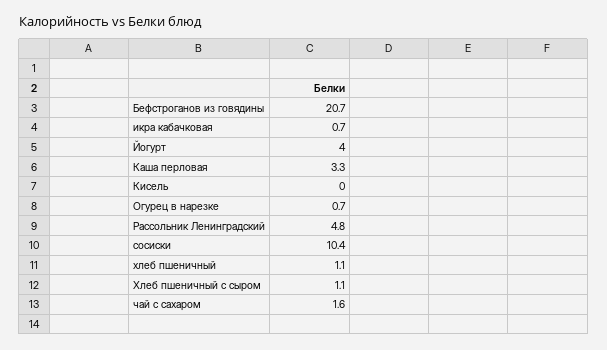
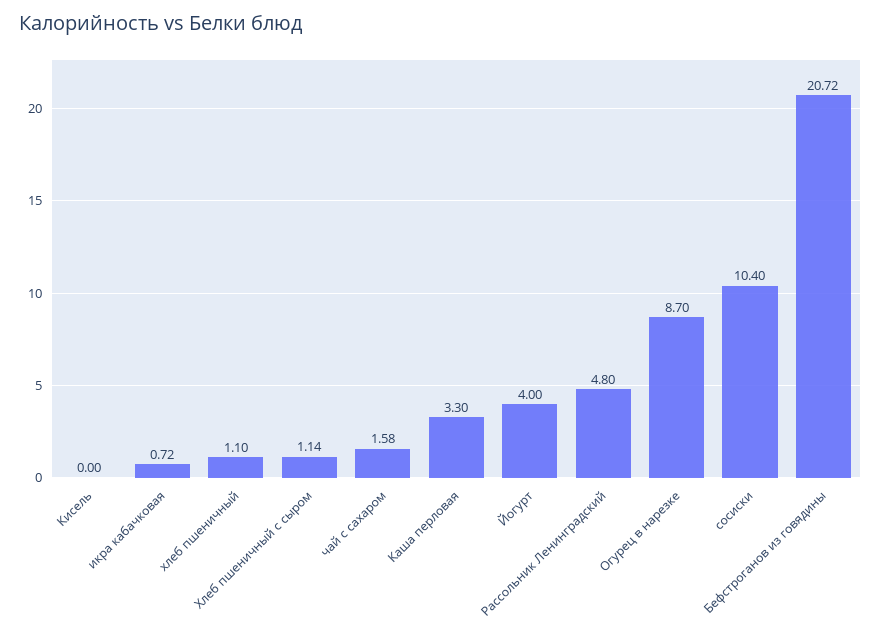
Огурец в нарезке: 0.7 -> 8.7

